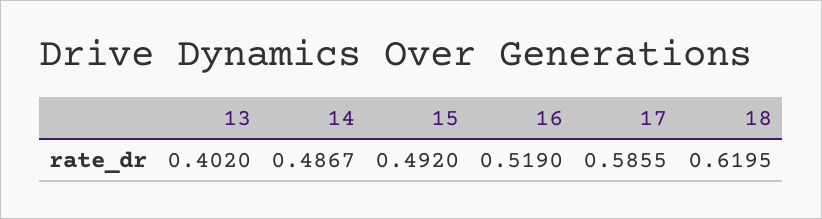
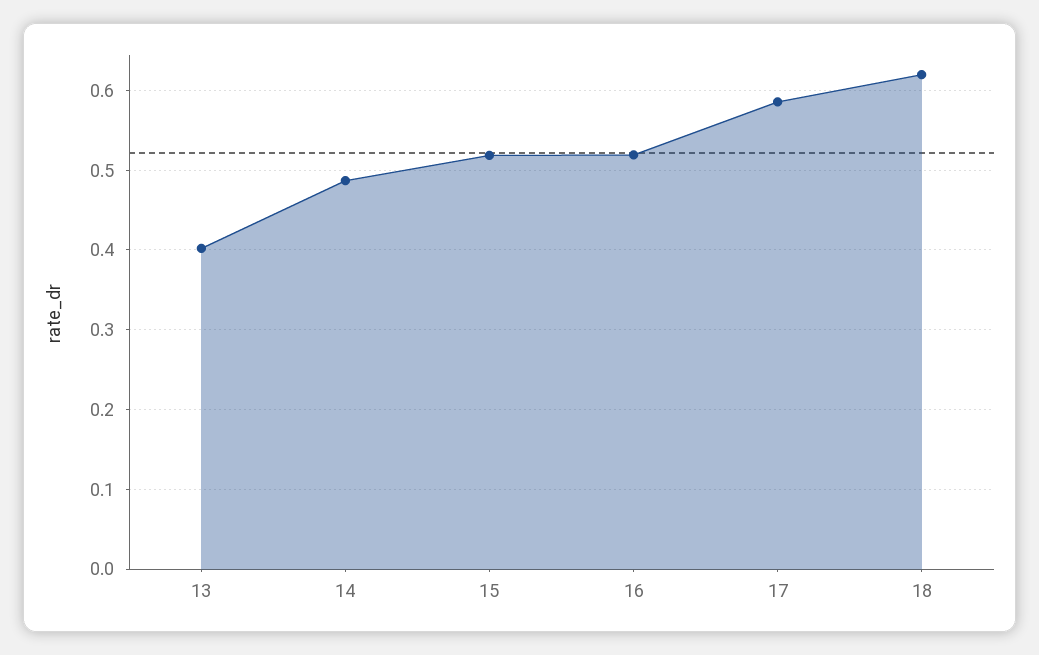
15: 0.492 -> 0.52

